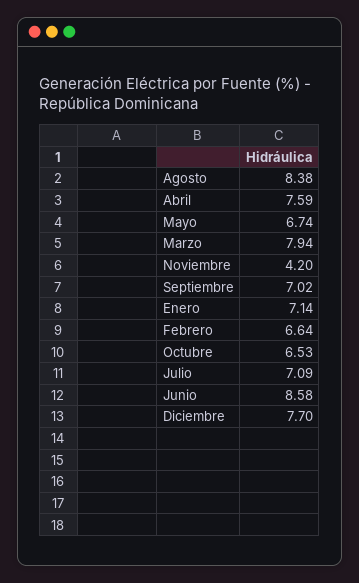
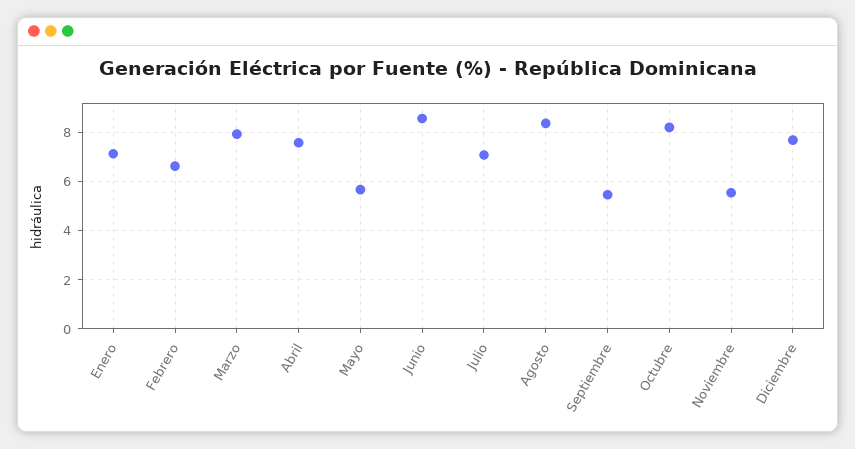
Mayo: 6.74 -> 5.75
Noviembre: 4.2 -> 5.5
Septiembre: 7.02 -> 5.5
Octubre: 6.53 -> 8.25

